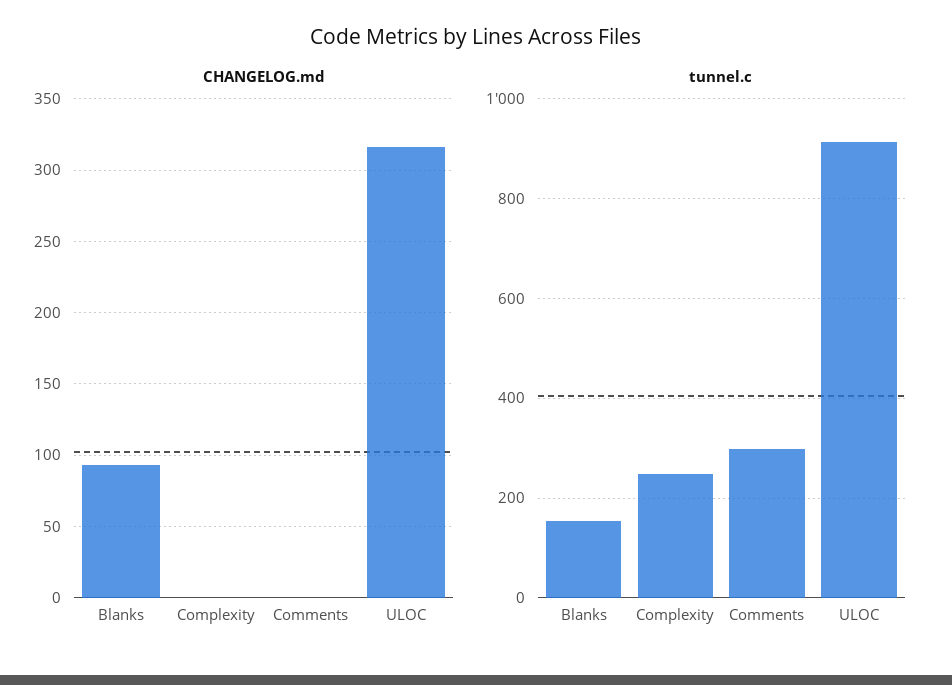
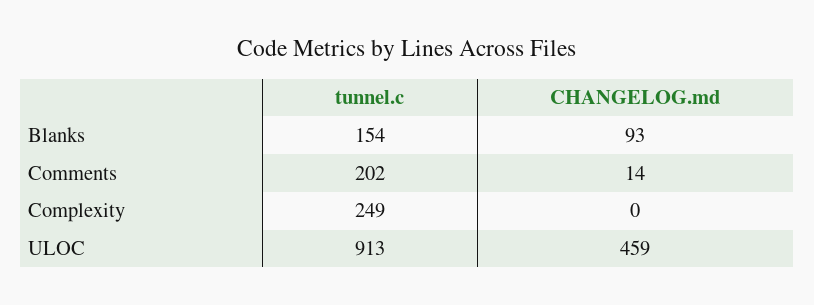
CHANGELOG.md, Comments: 0 -> 14
CHANGELOG.md, ULOC: 315 -> 459
tunnel.c, Comments: 300 -> 202

